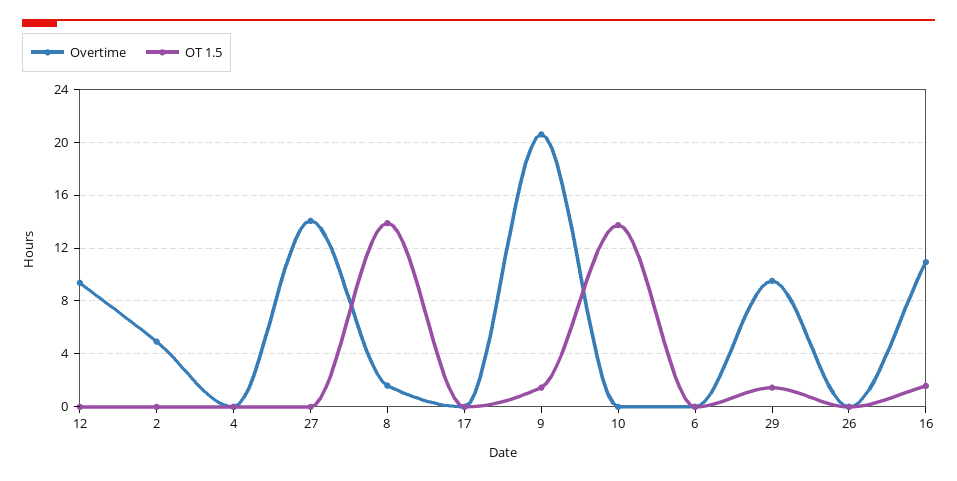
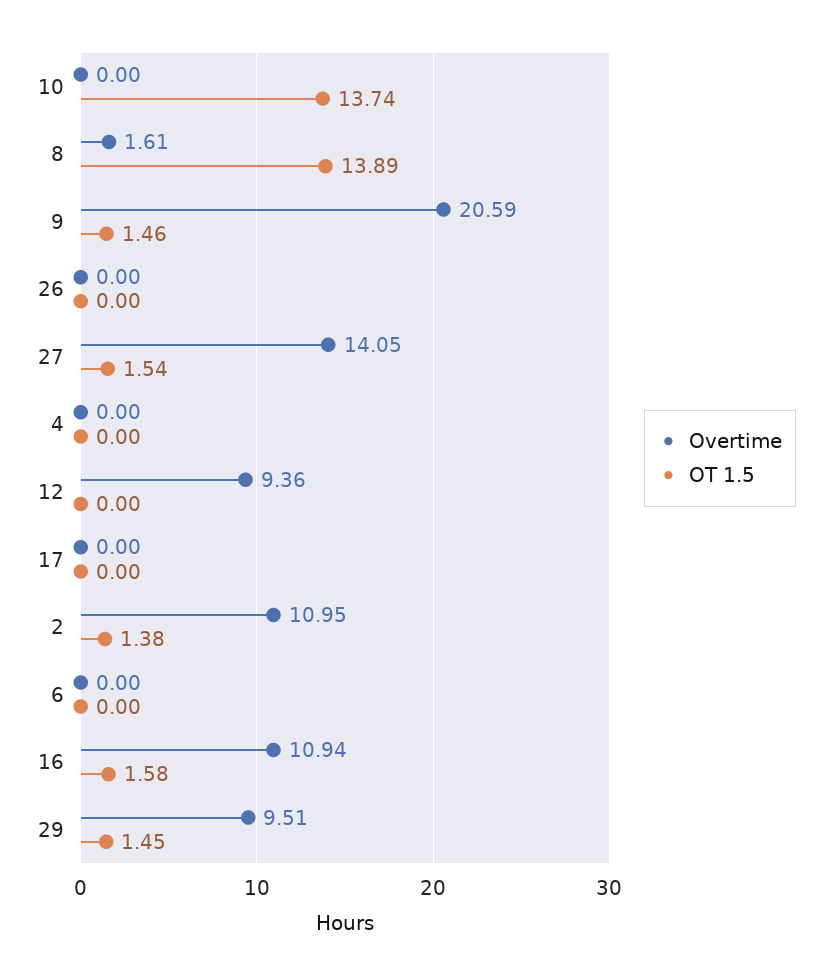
Overtime, 2: 5 -> 10.95
OT 1.5, 2: 0 -> 1.38
OT 1.5, 27: 0 -> 1.54

